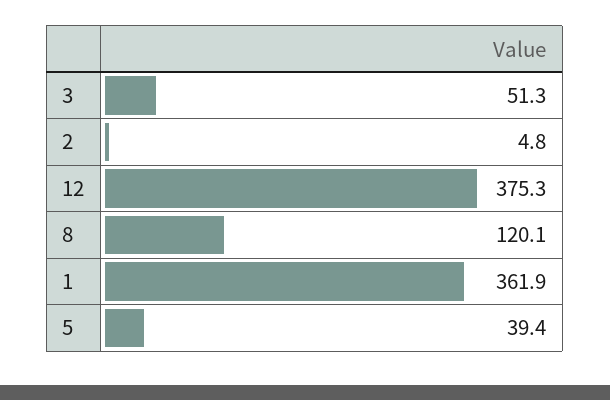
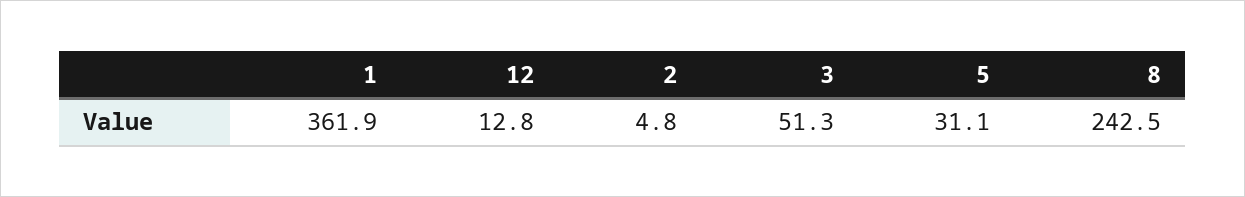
12: 375.3 -> 12.8
8: 120.1 -> 242.5
5: 39.4 -> 31.1

